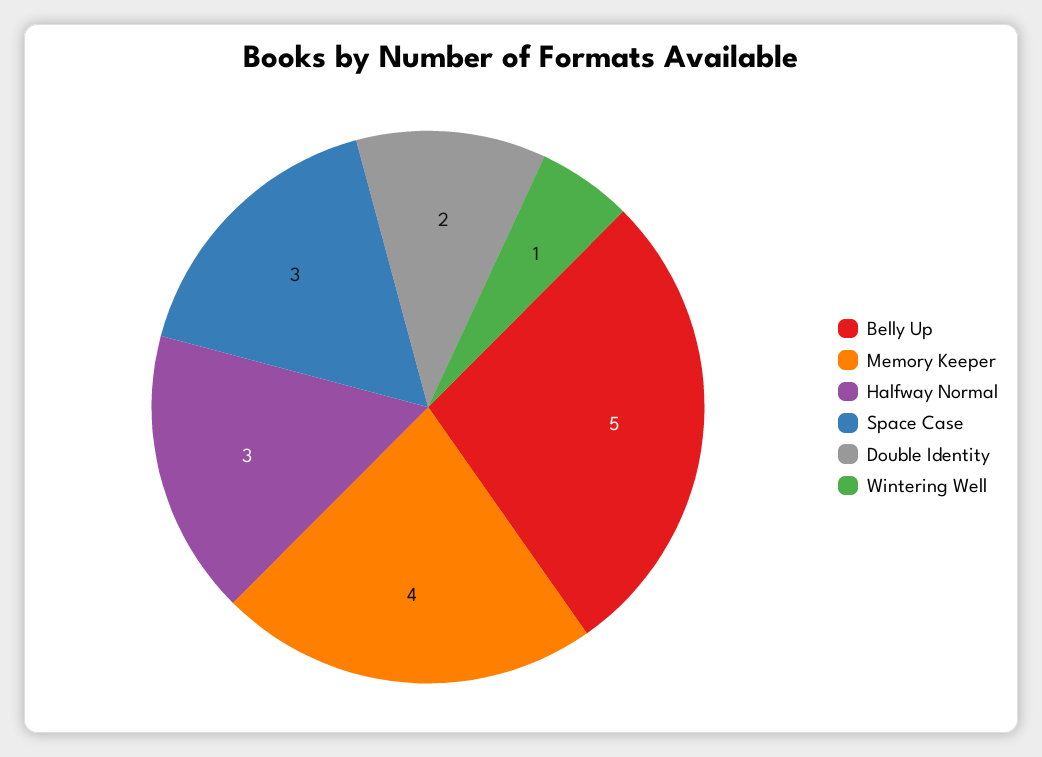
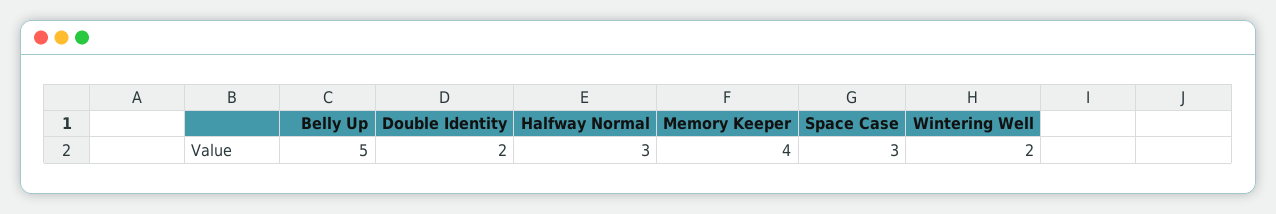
Wintering Well: 1 -> 2

